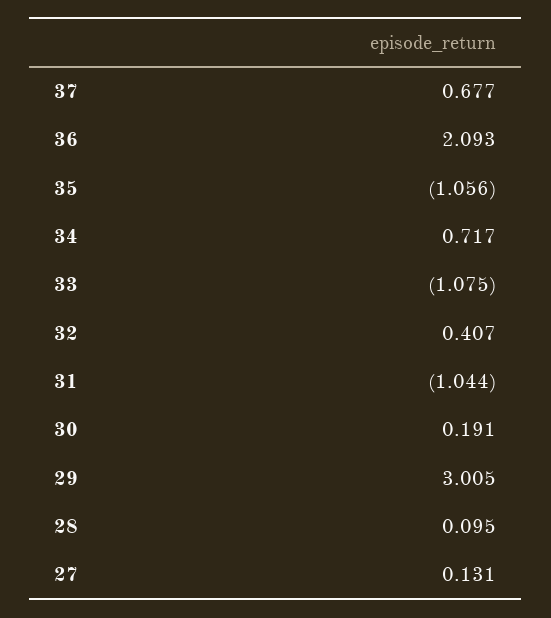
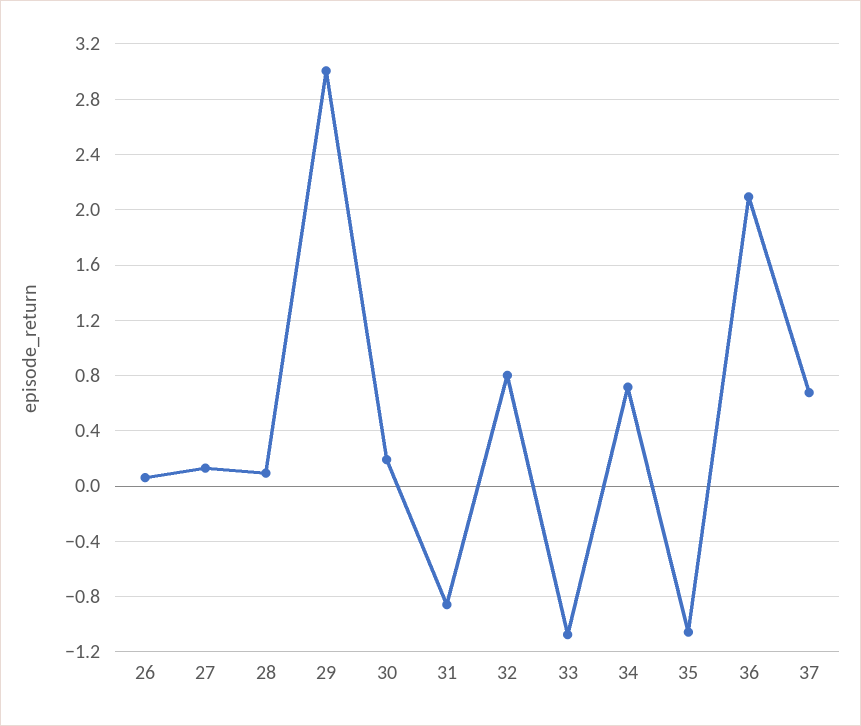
32: 0.407 -> 0.8
31: -1.044 -> -0.85
26: none -> 0.05

